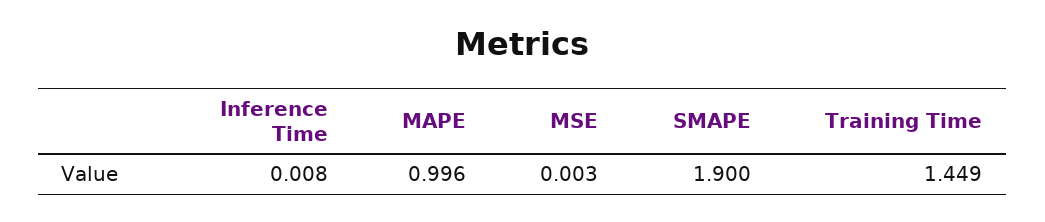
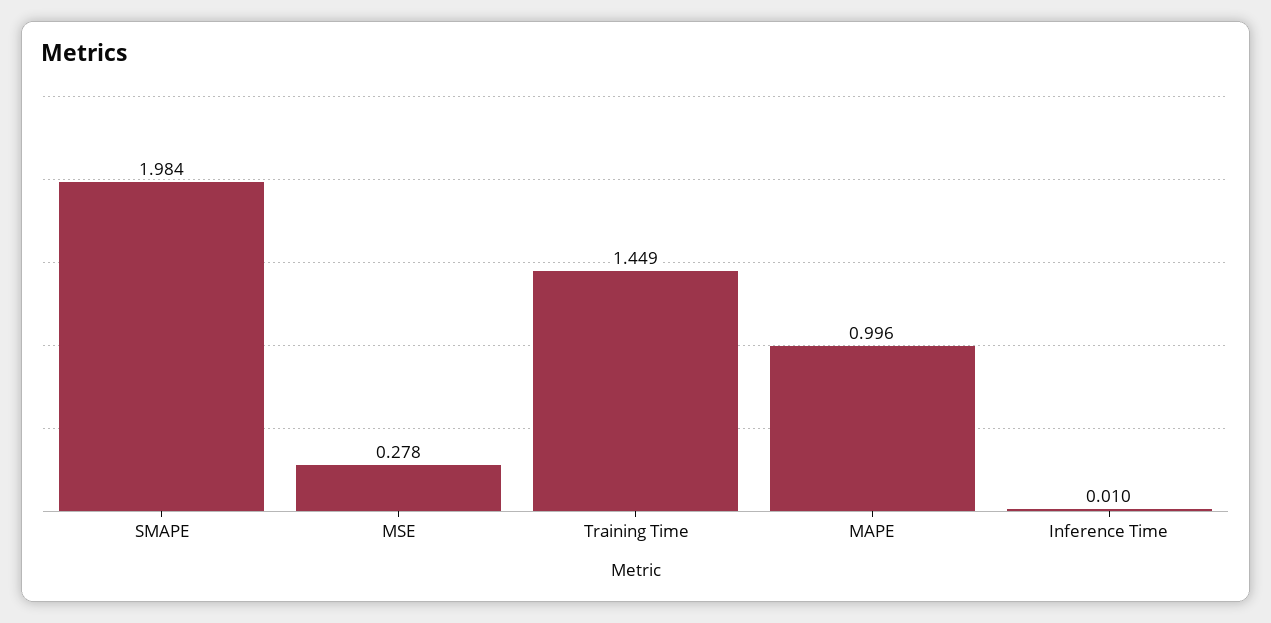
Inference Time: 0.008 -> 0.01
MSE: 0.003 -> 0.278
SMAPE: 1.9 -> 1.984

